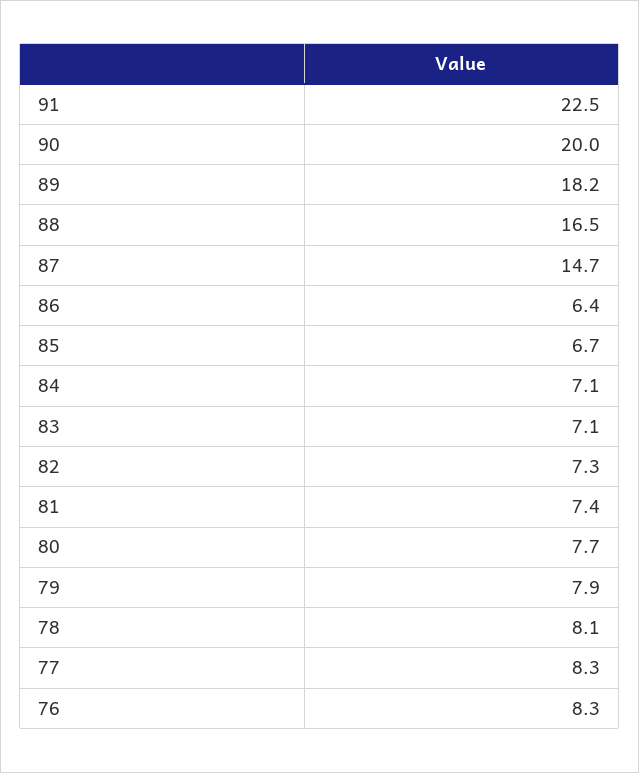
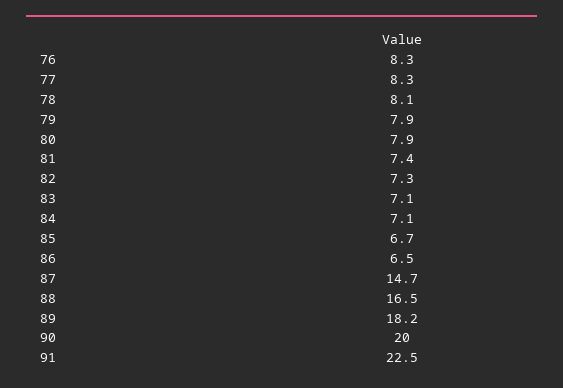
86: 6.4 -> 6.5
80: 7.7 -> 7.9

